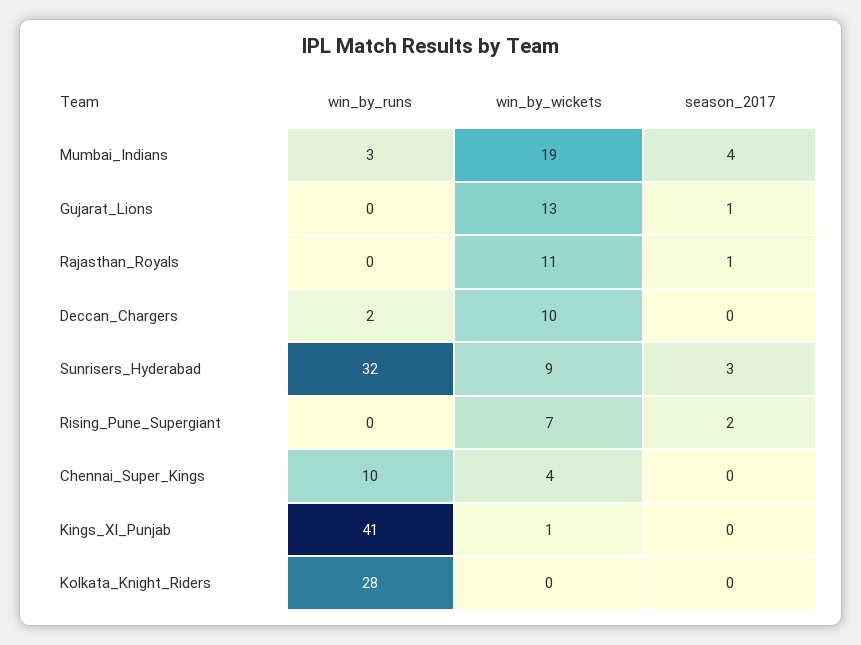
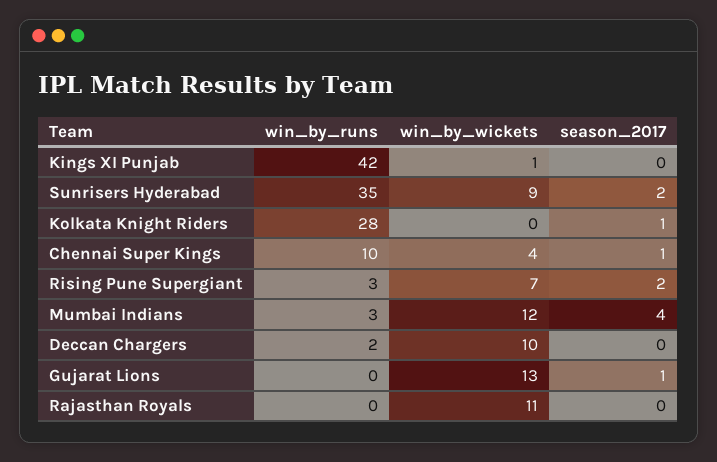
win_by_wickets, Mumbai_Indians: 19 -> 12
season_2017, Rajasthan_Royals: 1 -> 0
win_by_runs, Sunrisers_Hyderabad: 32 -> 35
season_2017, Sunrisers_Hyderabad: 3 -> 2
win_by_runs, Rising_Pune_Supergiant: 0 -> 3
season_2017, Chennai_Super_Kings: 0 -> 1
win_by_runs, Kings_XI_Punjab: 41 -> 42
season_2017, Kolkata_Knight_Riders: 0 -> 1

